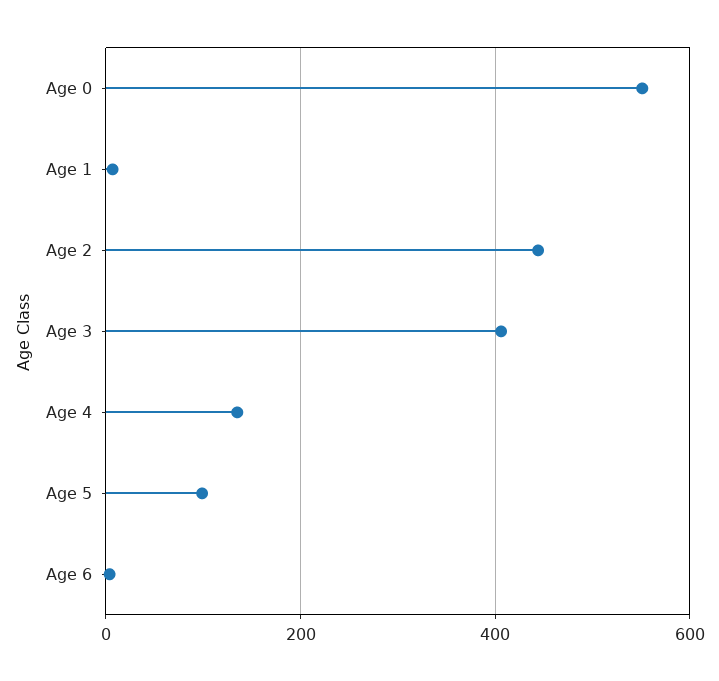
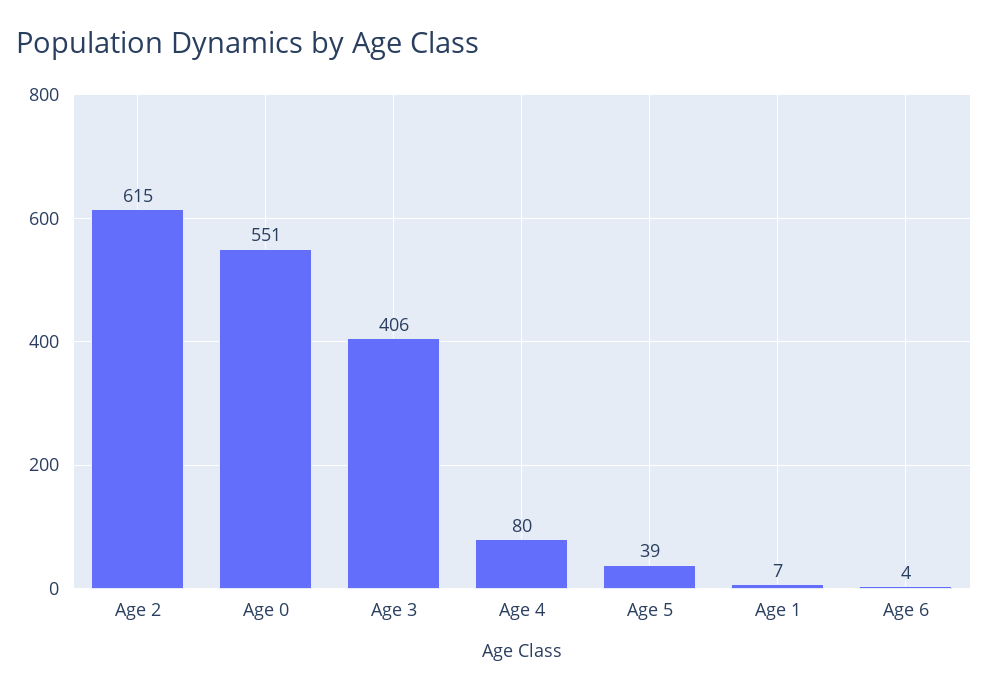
Age 2: 440 -> 615
Age 4: 140 -> 80
Age 5: 100 -> 39

